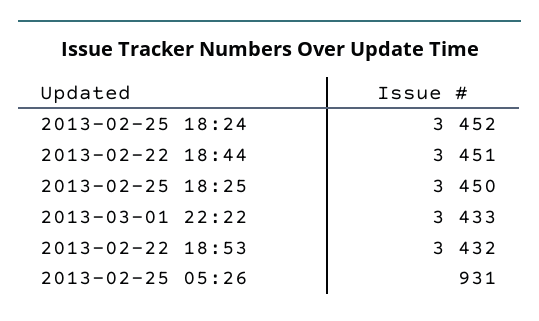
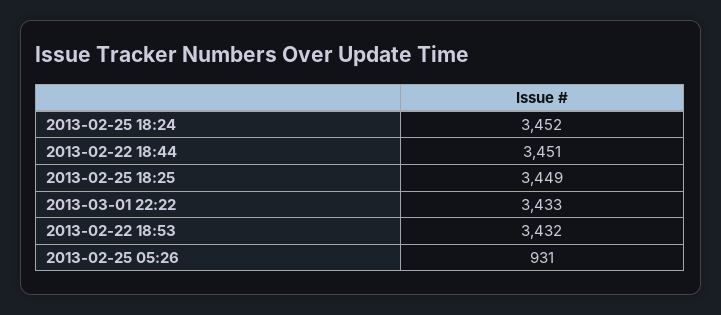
2013-02-25 18:25: 3450 -> 3449

